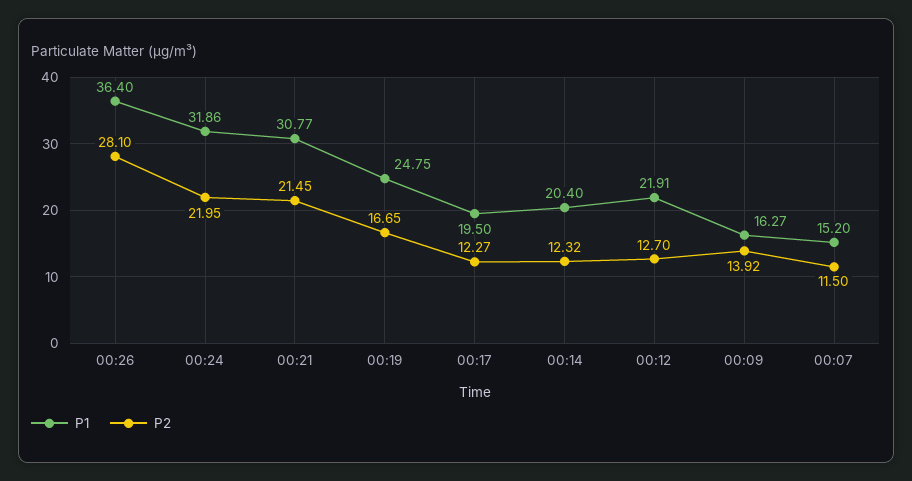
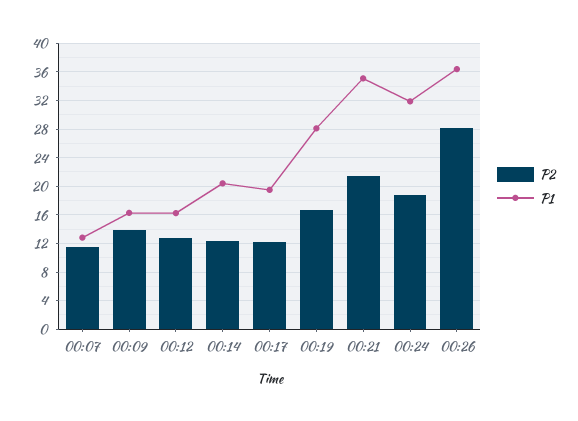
P2, 00:24: 21.95 -> 19
P1, 00:21: 30.77 -> 35
P1, 00:19: 24.75 -> 28
P1, 00:12: 21.91 -> 16
P1, 00:07: 15.2 -> 13

